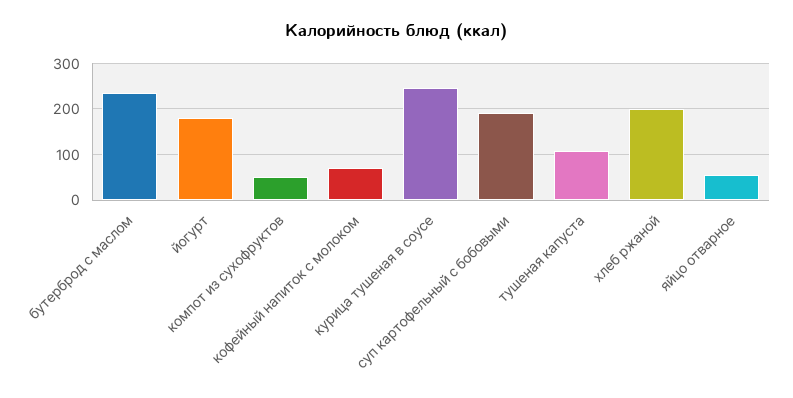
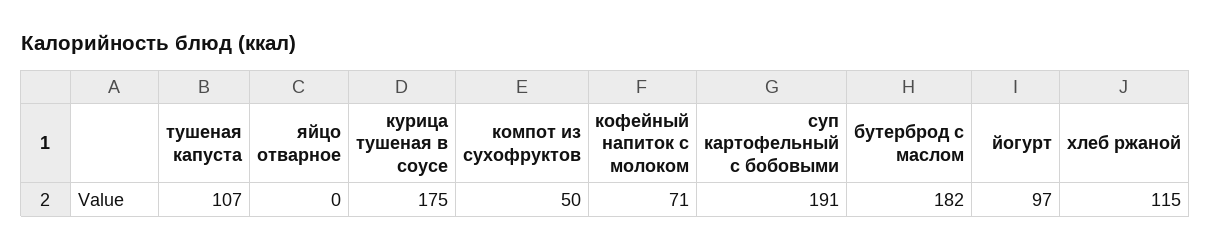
бутерброд с маслом: 240 -> 182
йогурт: 180 -> 97
курица тушеная в соусе: 240 -> 175
хлеб ржаной: 200 -> 115
яйцо отварное: 60 -> 0

